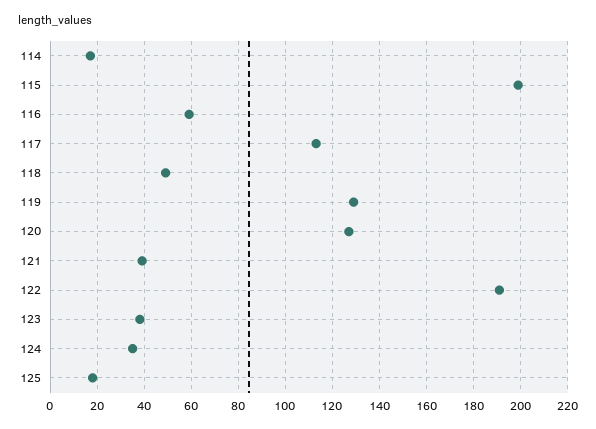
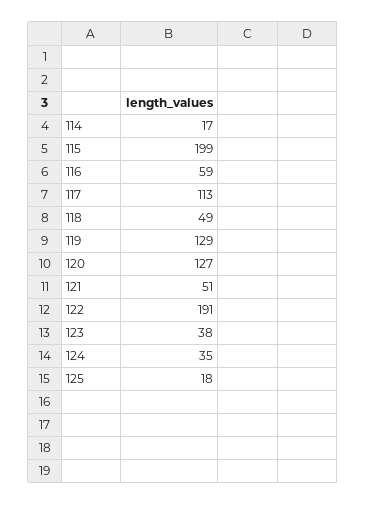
121: 40 -> 51

